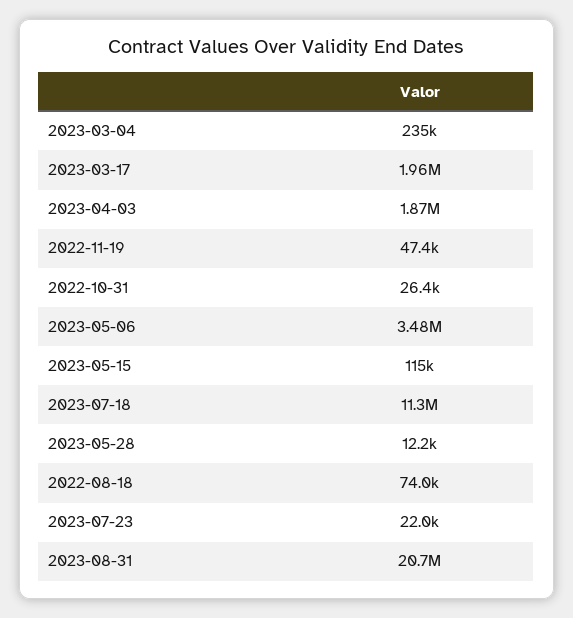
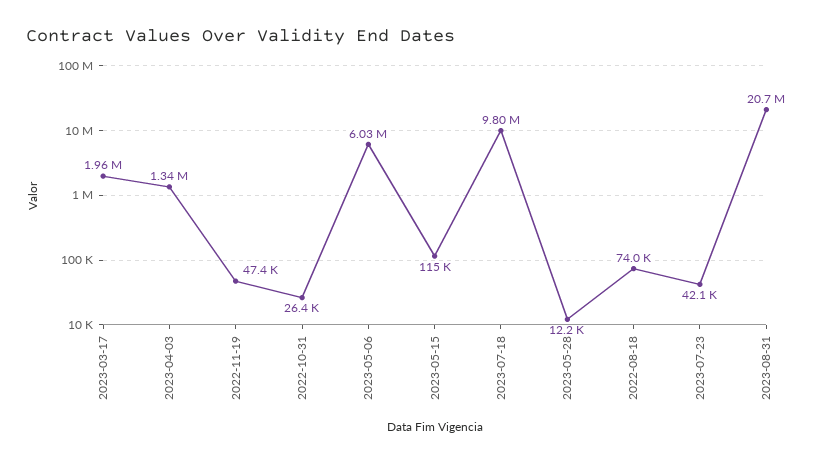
2023-03-04: 235000 -> none
2023-04-03: 1870000 -> 1340000
2023-05-06: 3480000 -> 6030000
2023-07-18: 11300000 -> 9800000
2023-07-23: 22000 -> 42100

